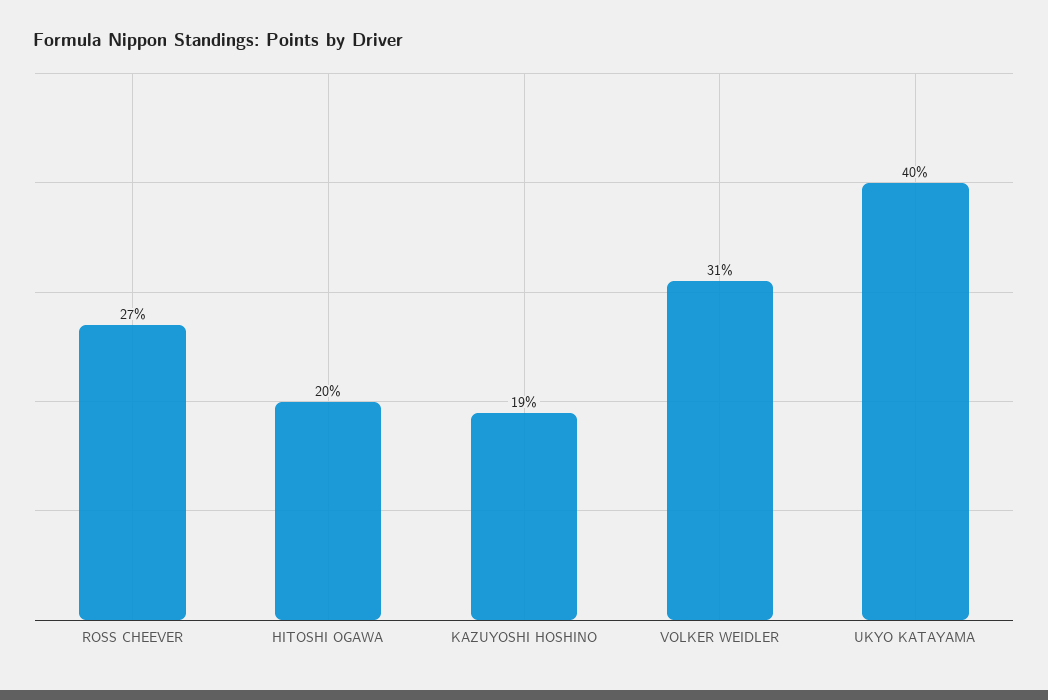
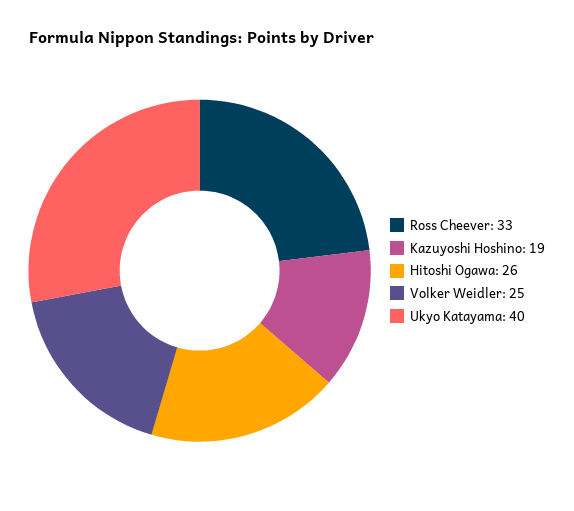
ROSS CHEEVER: 27 -> 33
HITOSHI OGAWA: 20 -> 26
VOLKER WEIDLER: 31 -> 25

